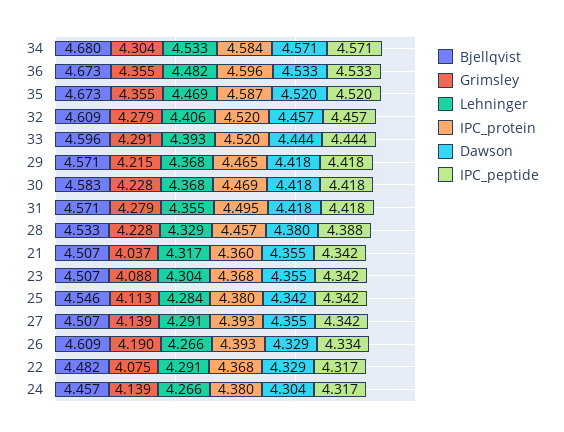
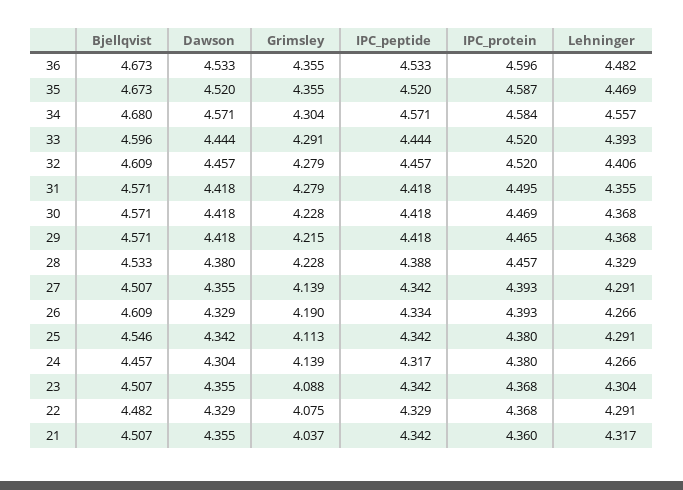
Lehninger, 34: 4.533 -> 4.557
Bjellqvist, 30: 4.583 -> 4.571
Lehninger, 25: 4.284 -> 4.291
IPC_peptide, 22: 4.317 -> 4.329

